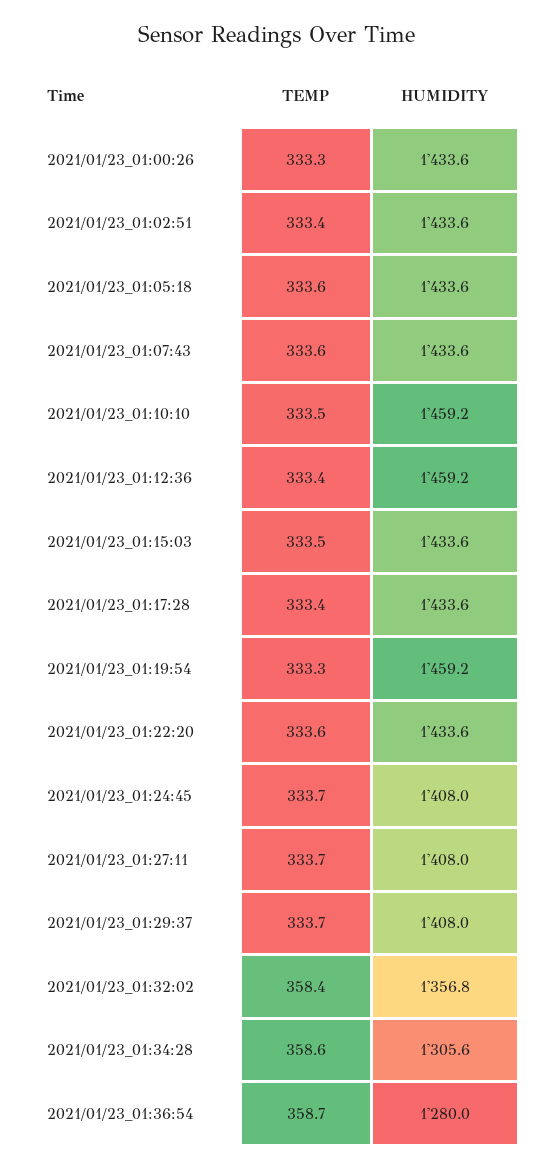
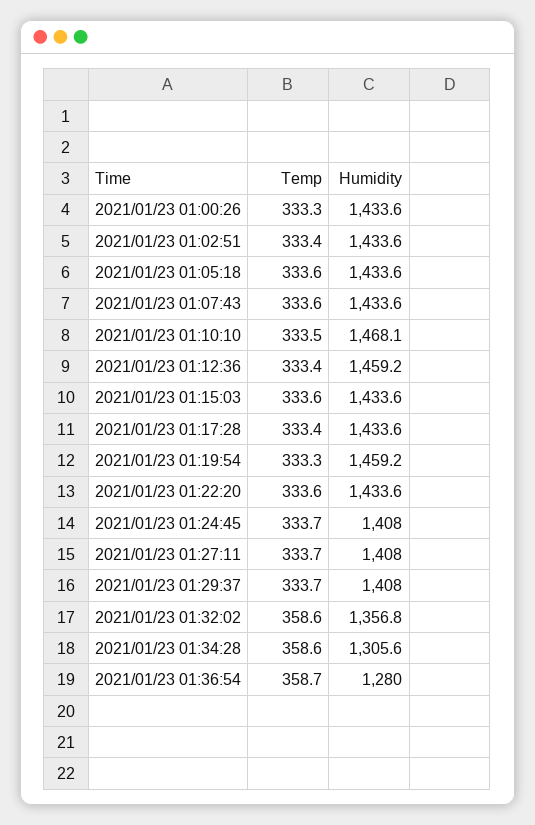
HUMIDITY, 2021/01/23_01:10:10: 1459.2 -> 1468.1
TEMP, 2021/01/23_01:15:03: 333.5 -> 333.6
TEMP, 2021/01/23_01:32:02: 358.4 -> 358.6

